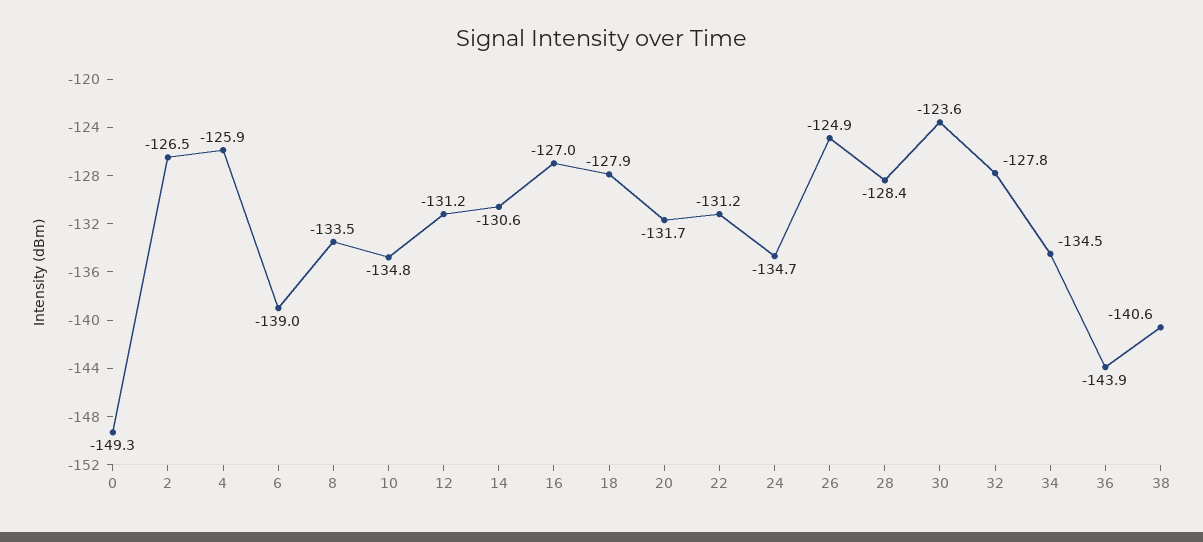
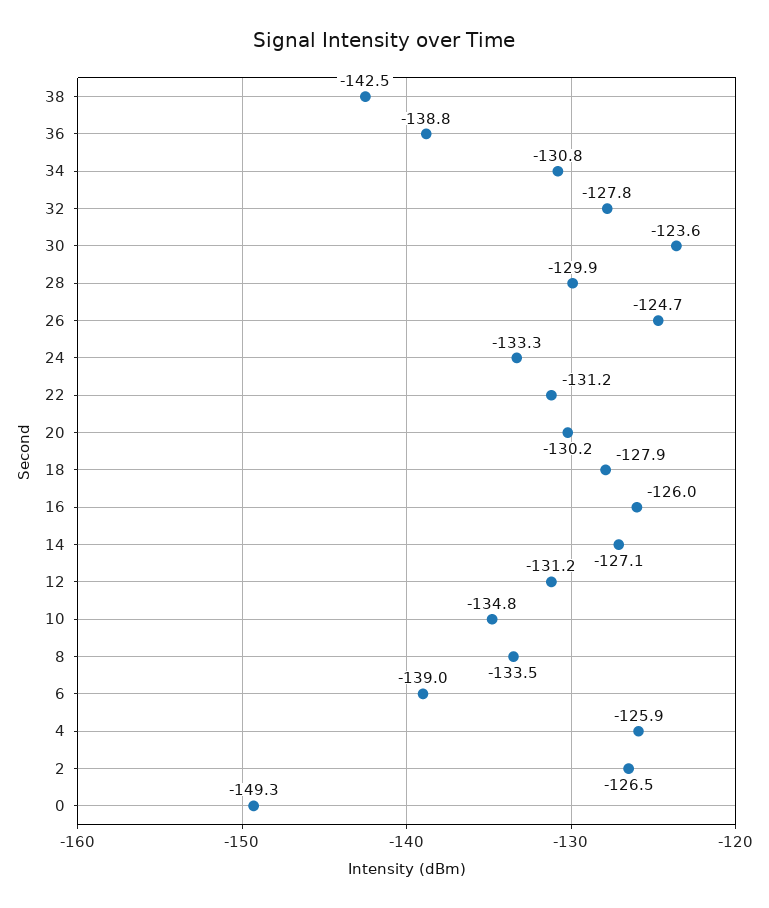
14: -130.6 -> -127.1
16: -127 -> -126
20: -131.7 -> -130.2
24: -134.7 -> -133.3
26: -124.9 -> -124.7
28: -128.4 -> -129.9
34: -134.5 -> -130.8
36: -143.9 -> -138.8
38: -140.6 -> -142.5

